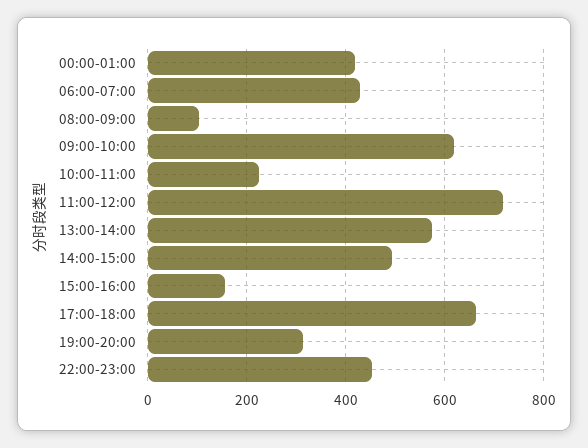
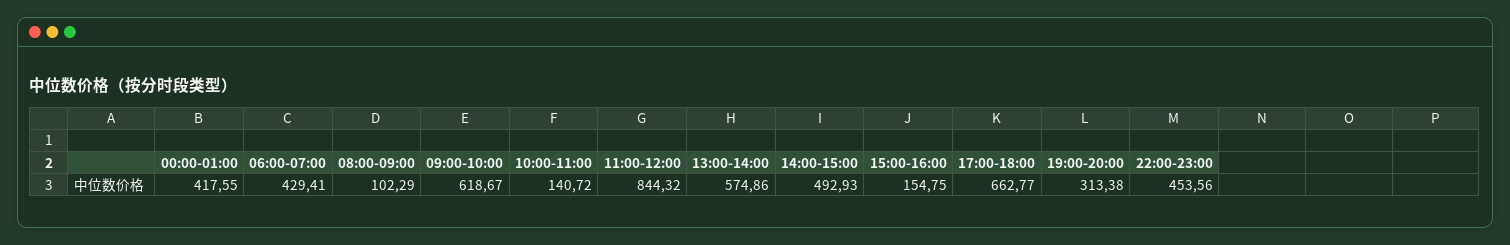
10:00-11:00: 220 -> 140.72
11:00-12:00: 720 -> 844.32

